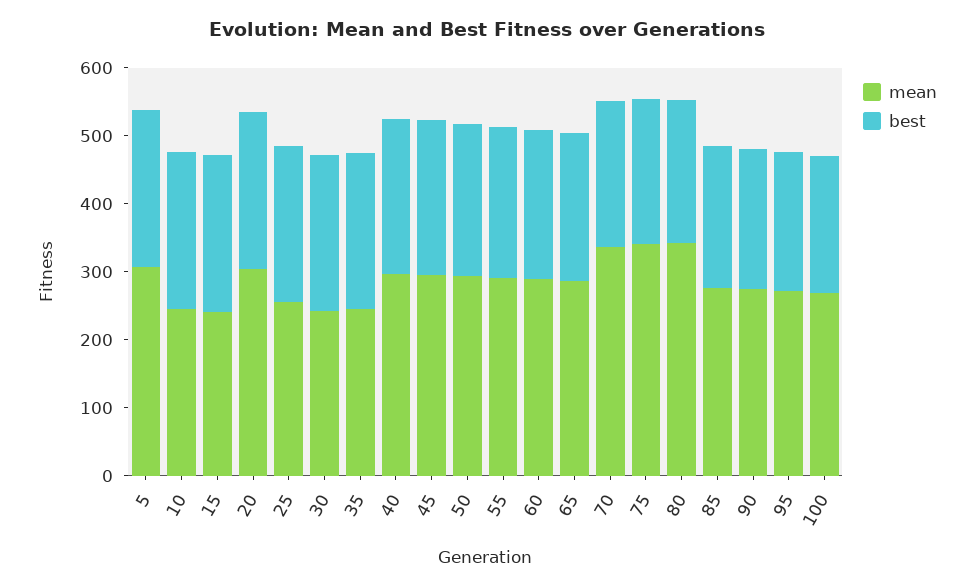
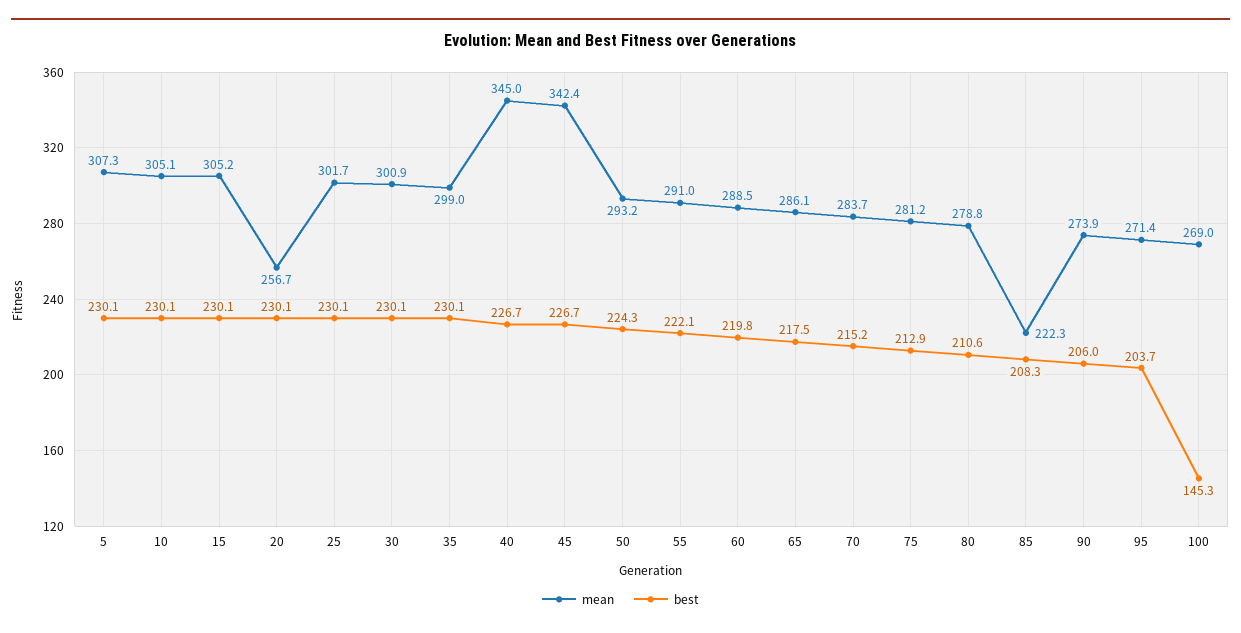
mean, 10: 240 -> 305.1
mean, 15: 240 -> 305.2
mean, 20: 300 -> 256.7
mean, 25: 260 -> 301.7
mean, 30: 240 -> 300.9
mean, 35: 240 -> 299
mean, 40: 300 -> 345
mean, 45: 300 -> 342.4
mean, 70: 340 -> 283.7
mean, 75: 340 -> 281.2
mean, 80: 340 -> 278.8
mean, 85: 280 -> 222.3
best, 100: 200 -> 145.3

